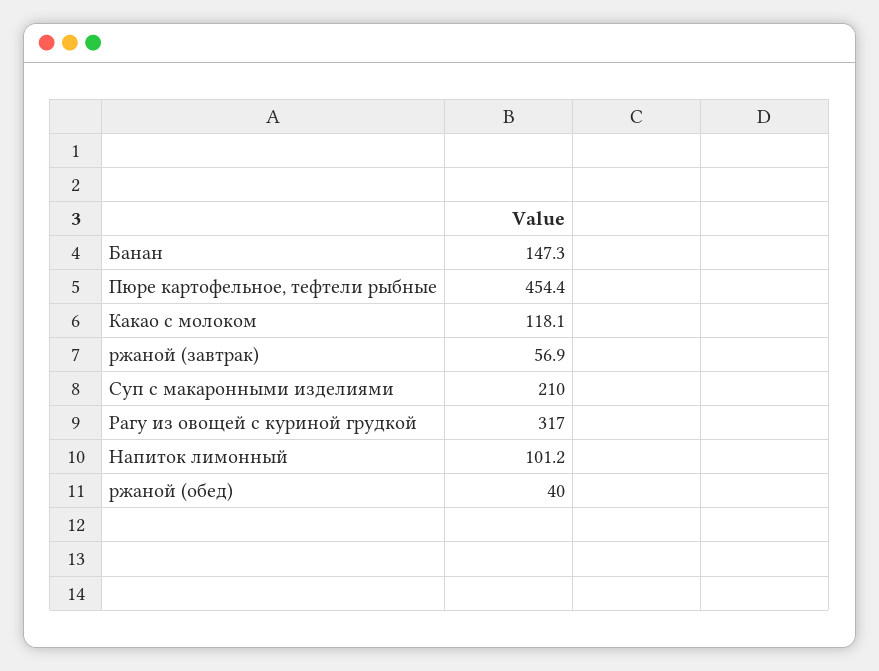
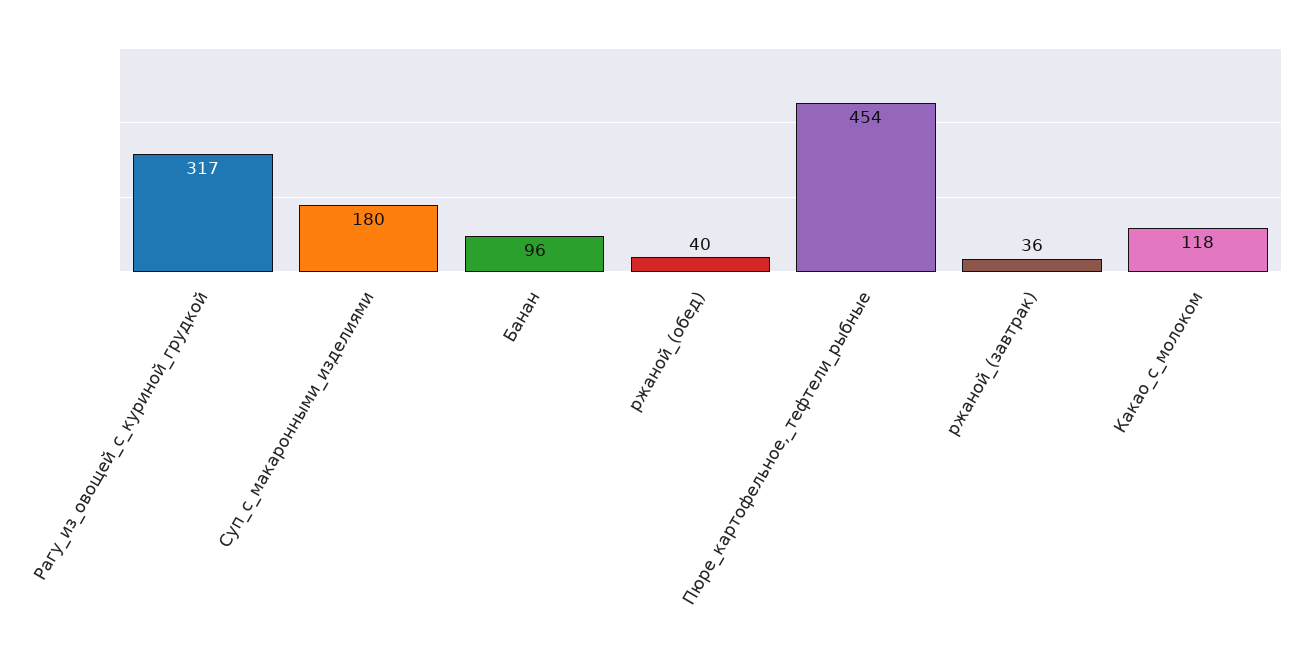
Банан: 147.3 -> 96
ржаной (завтрак): 56.9 -> 36
Суп с макаронными изделиями: 210 -> 180
Напиток лимонный: 101.2 -> none

